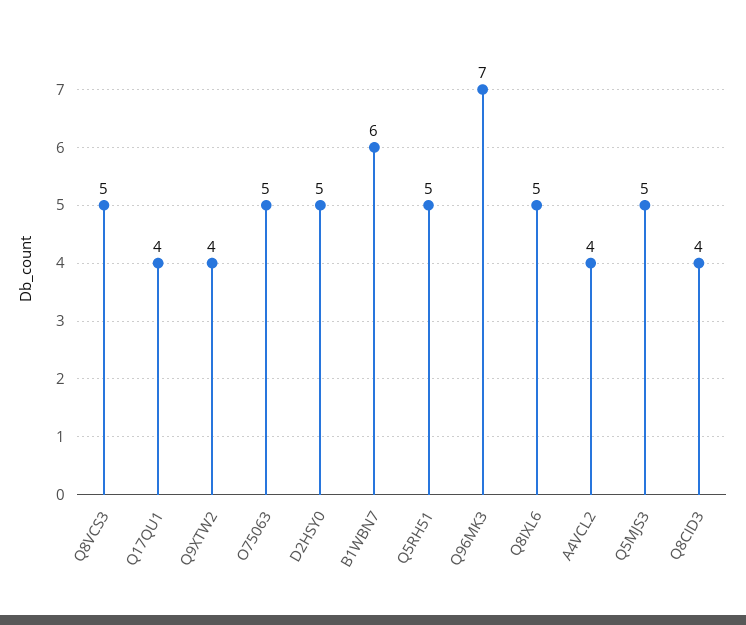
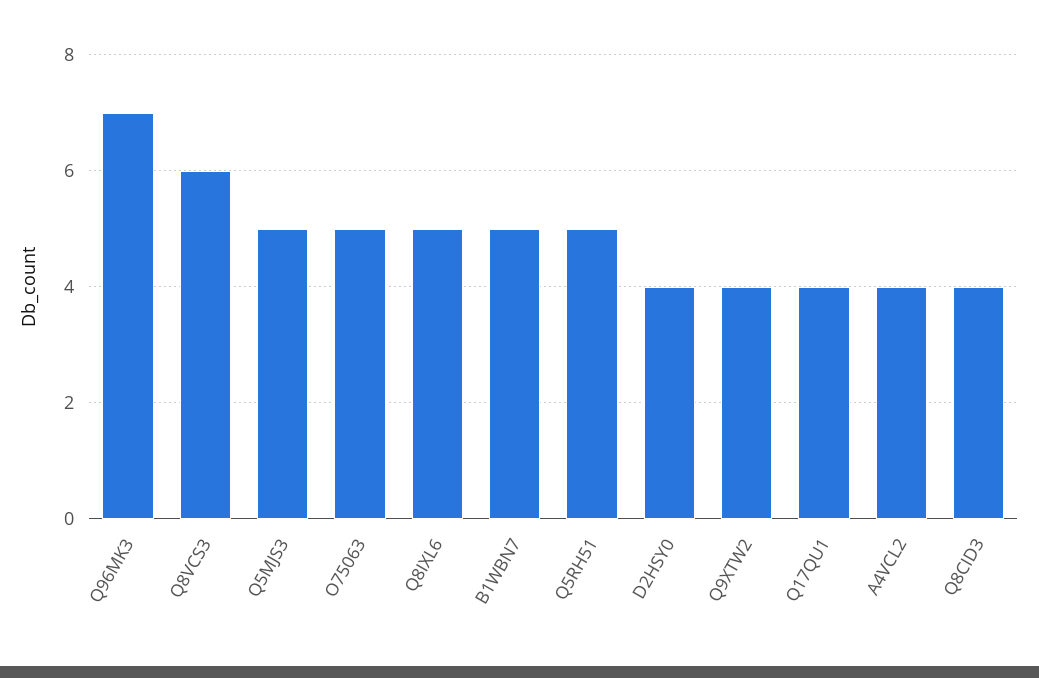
Q8VCS3: 5 -> 6
D2HSY0: 5 -> 4
B1WBN7: 6 -> 5

